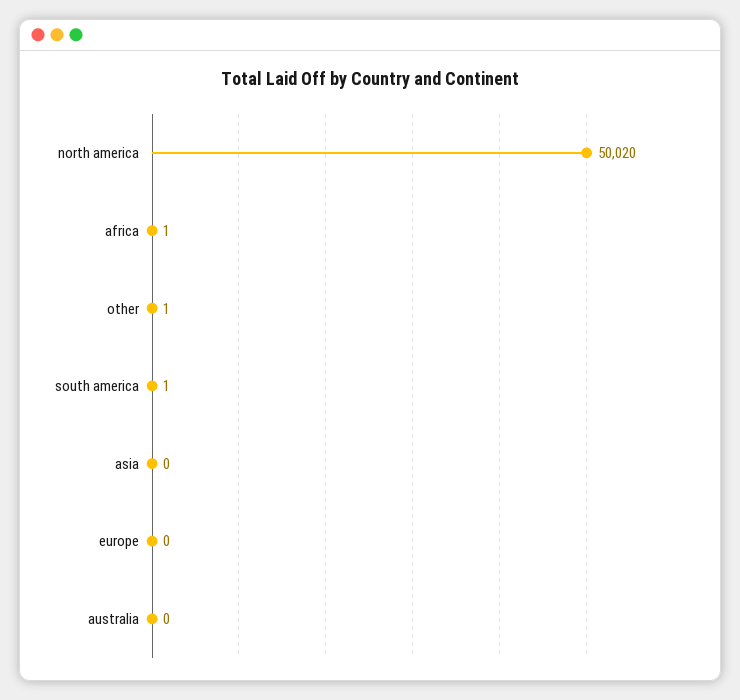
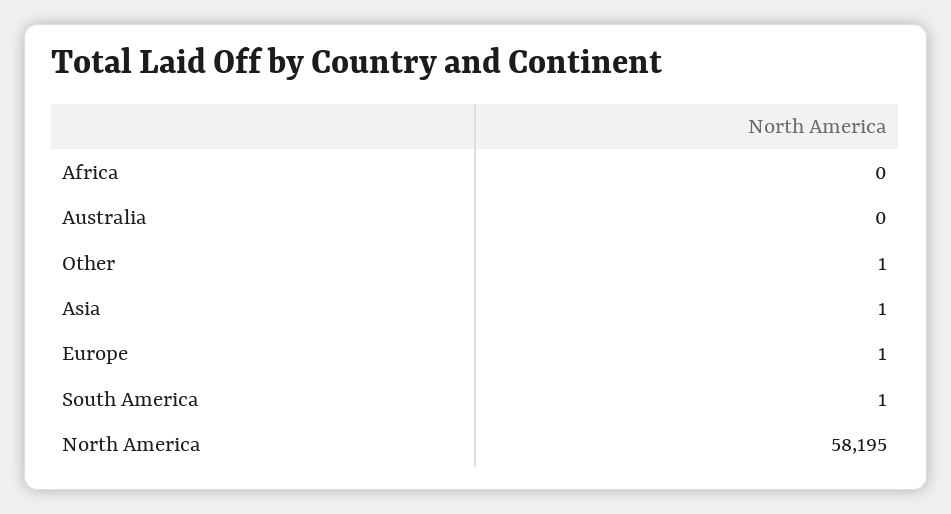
north america: 50020 -> 58195
africa: 1 -> 0
asia: 0 -> 1
europe: 0 -> 1

